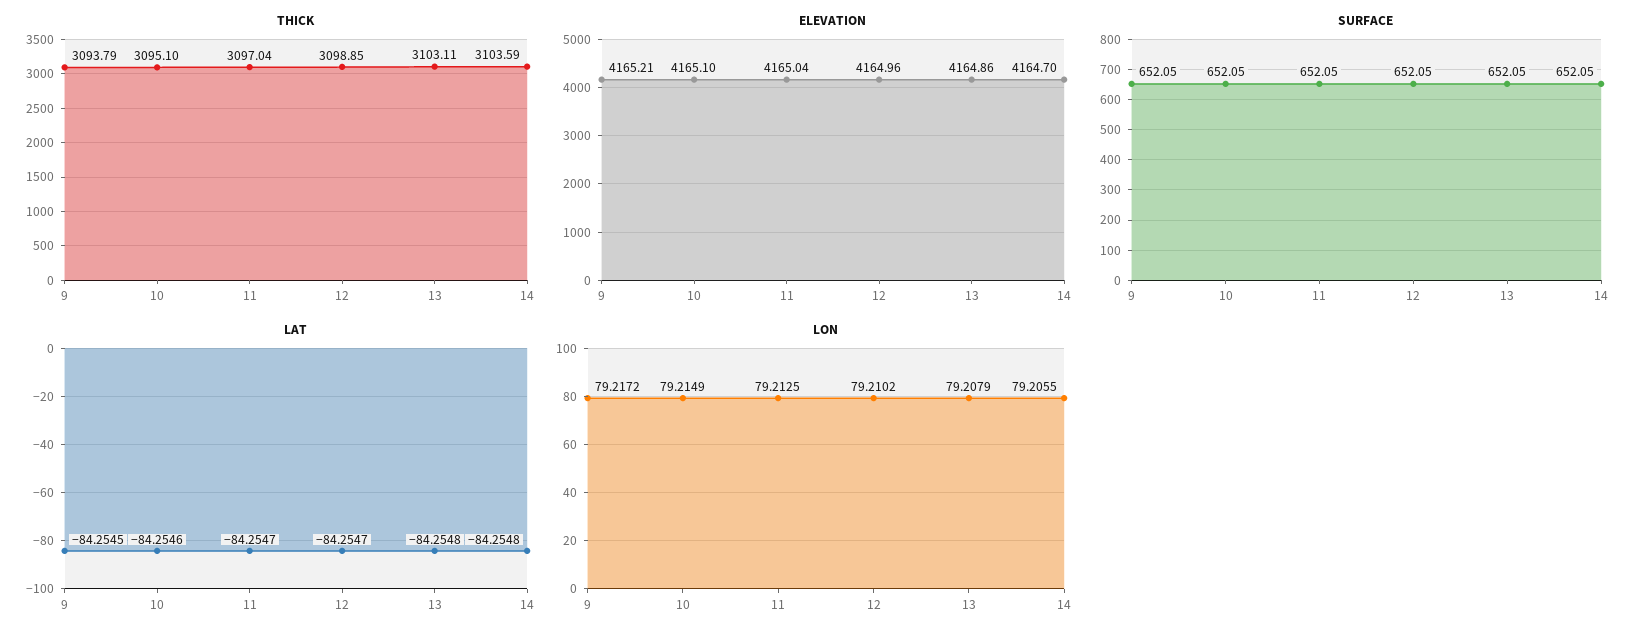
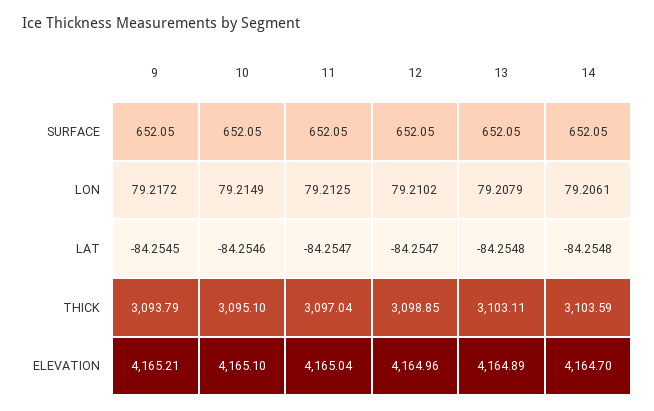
ELEVATION, 13: 4164.86 -> 4164.89
LON, 14: 79.2055 -> 79.2061

